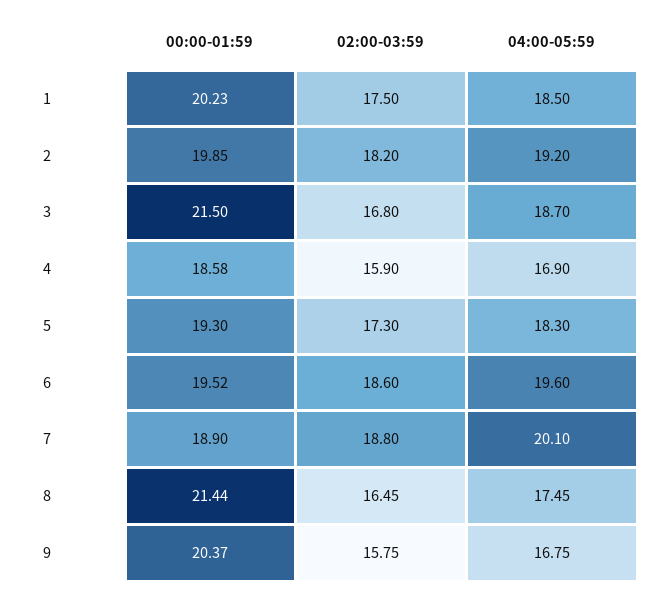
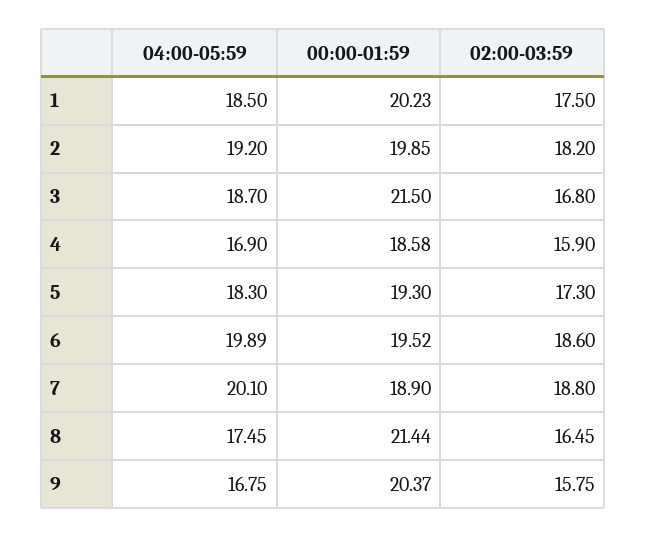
04:00-05:59, 6: 19.6 -> 19.89

